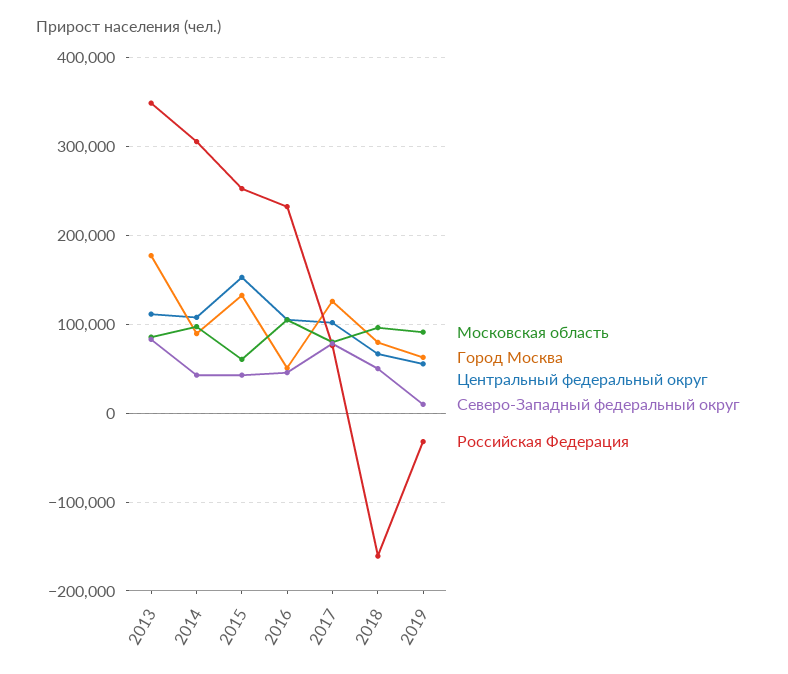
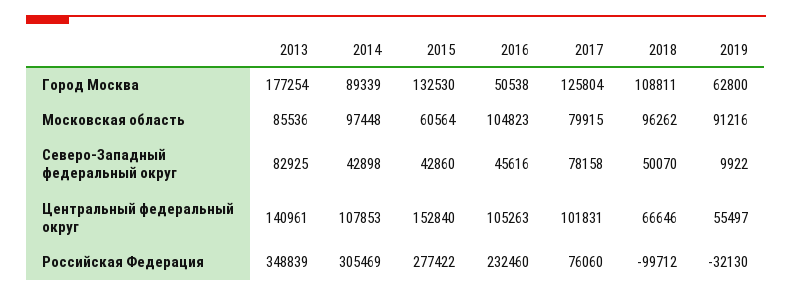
Центральный федеральный округ, 2013: 110000 -> 140961
Российская Федерация, 2015: 250000 -> 277422
Город Москва, 2018: 80000 -> 108811
Российская Федерация, 2018: -160000 -> -99712

